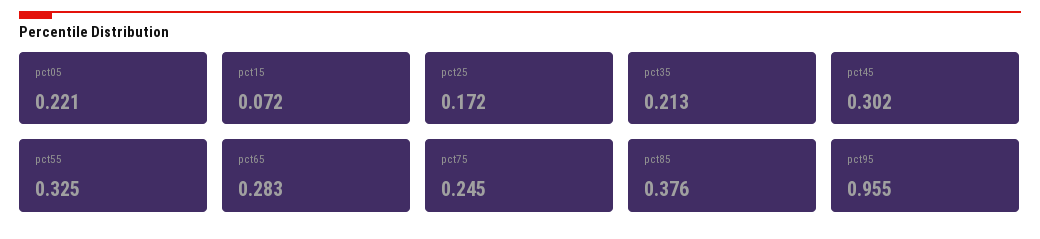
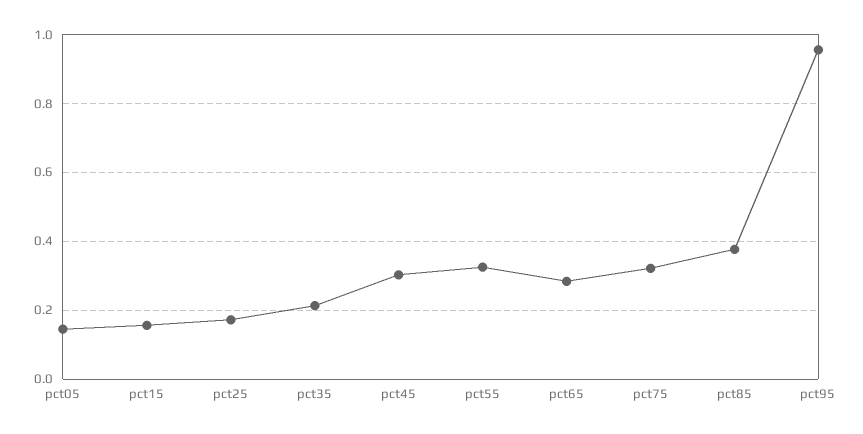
pct05: 0.221 -> 0.14
pct15: 0.072 -> 0.16
pct75: 0.245 -> 0.32

